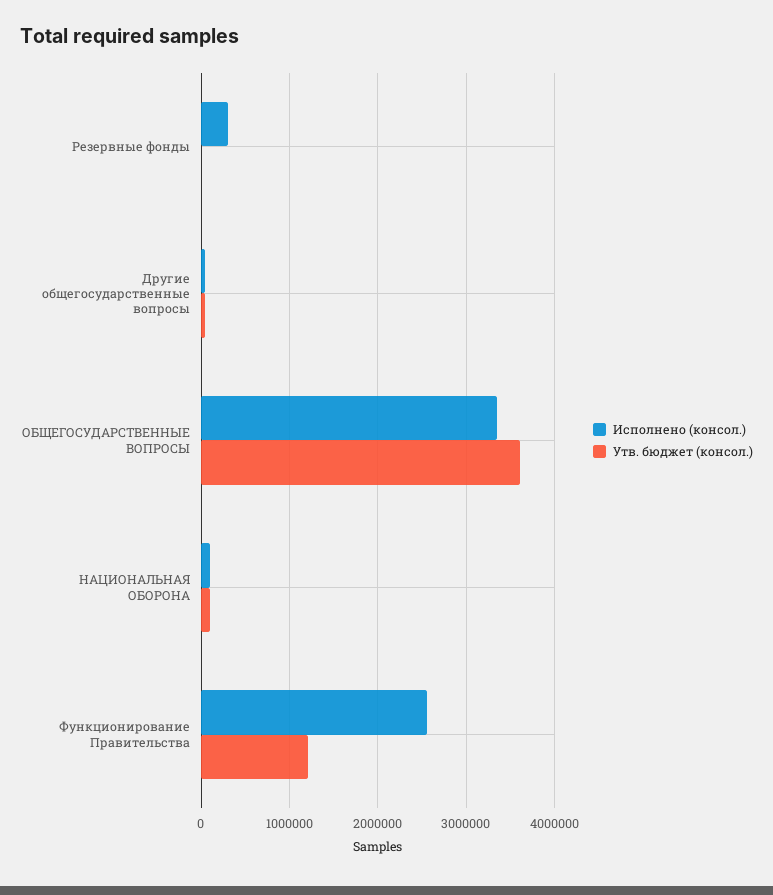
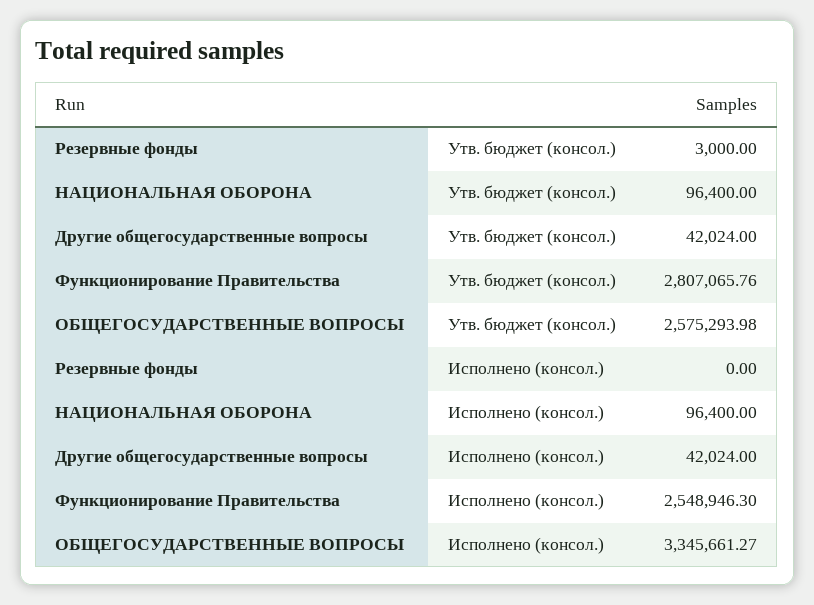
Исполнено (консол.), Резервные фонды: 300000 -> 0
Утв. бюджет (консол.), ОБЩЕГОСУДАРСТВЕННЫЕ ВОПРОСЫ: 3600000 -> 2575293.98
Утв. бюджет (консол.), Функционирование Правительства: 1200000 -> 2807065.76

